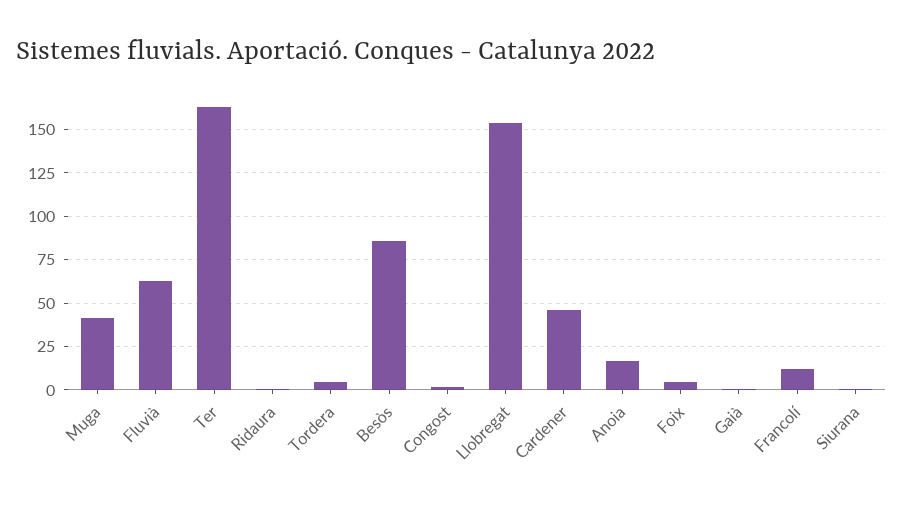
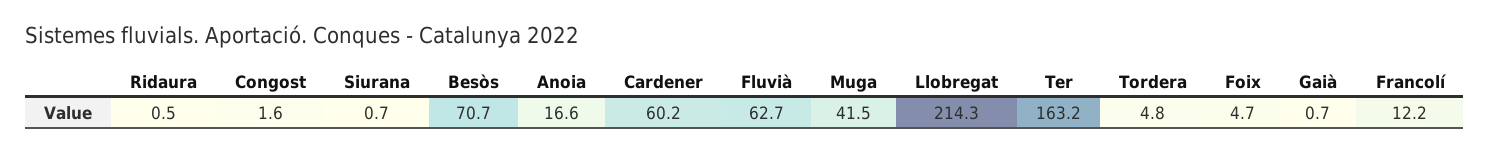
Besòs: 85 -> 70.7
Llobregat: 155 -> 214.3
Cardener: 45 -> 60.2

